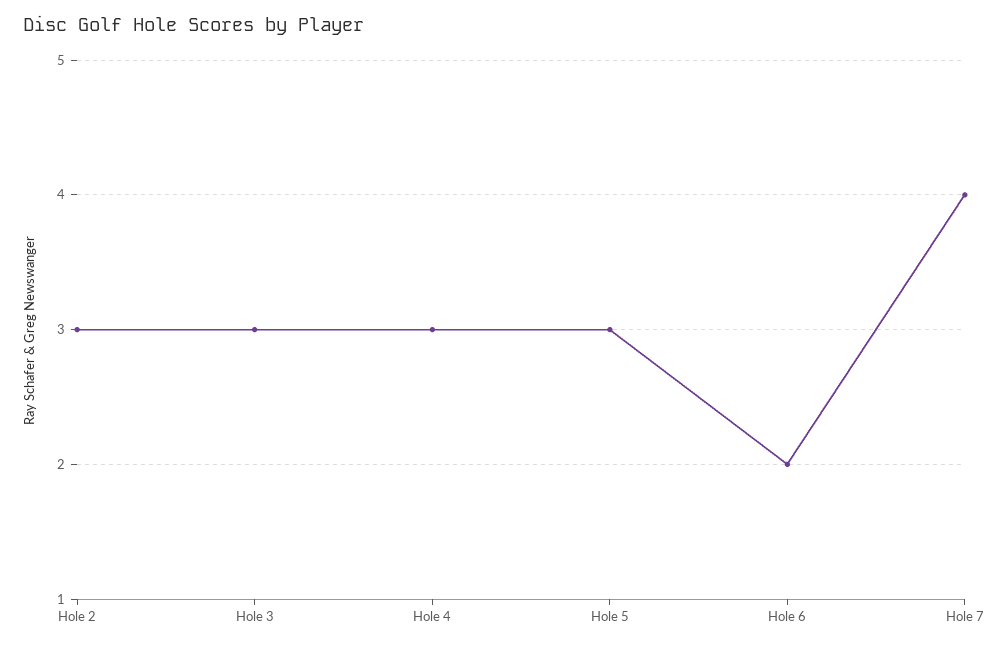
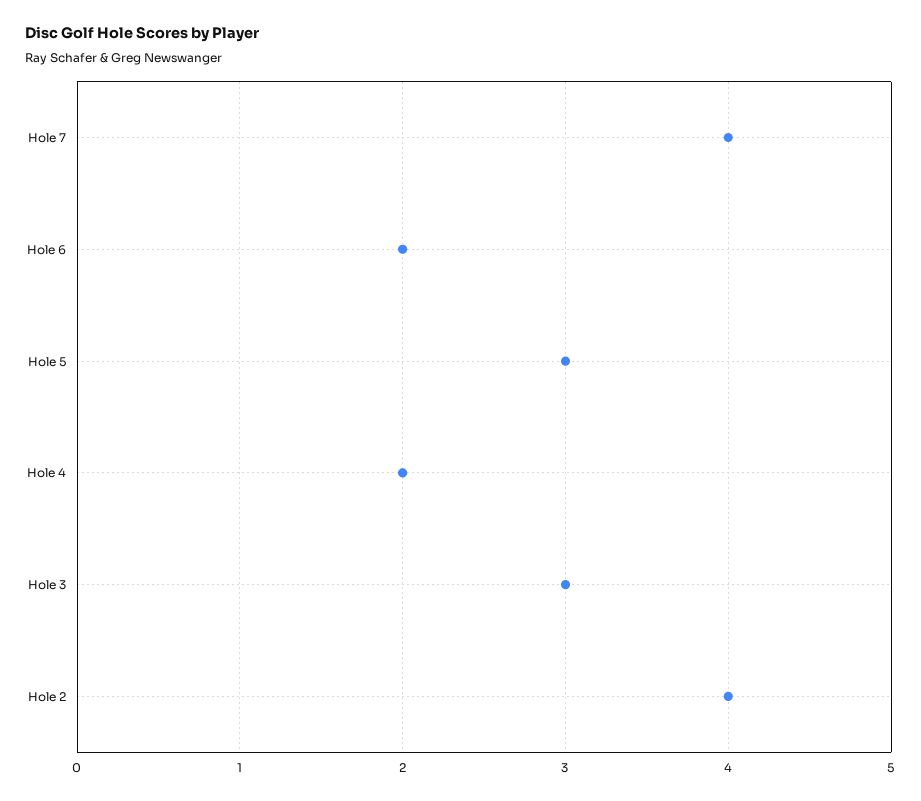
Hole 2: 3 -> 4
Hole 4: 3 -> 2

